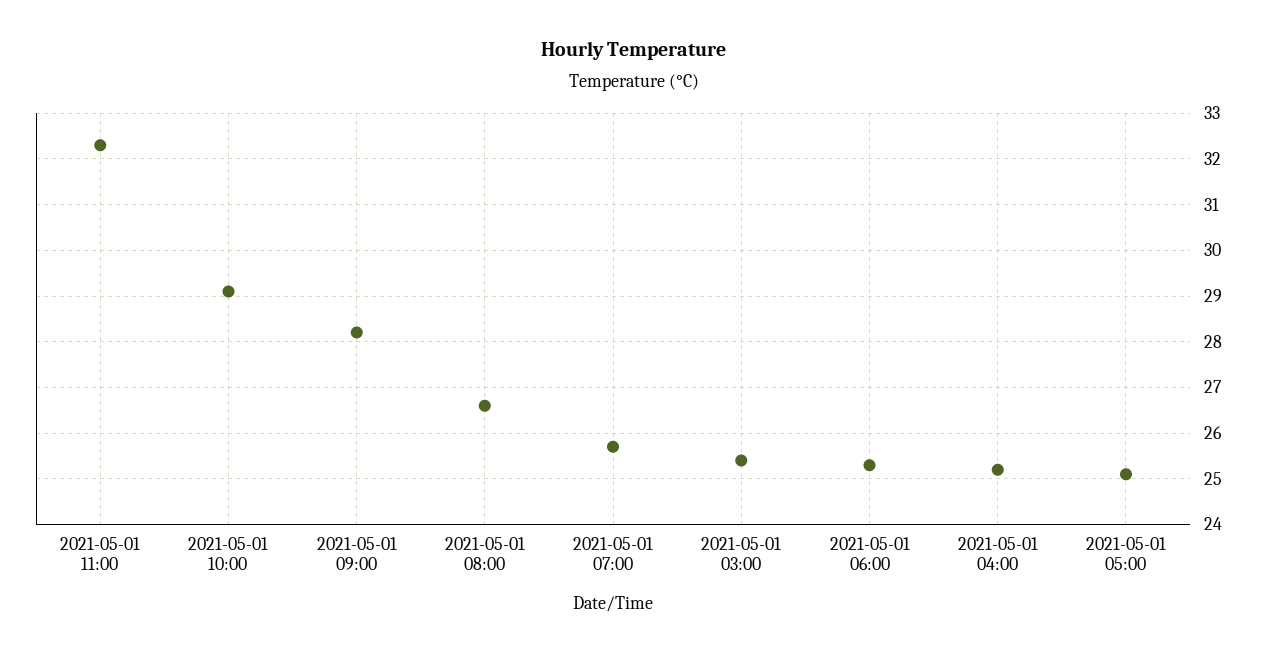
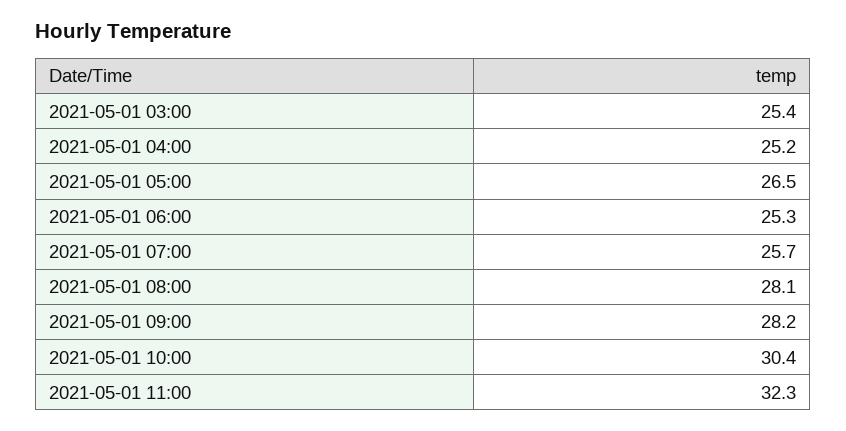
2021-05-01 10:00: 29 -> 30.4
2021-05-01 08:00: 26.5 -> 28.1
2021-05-01 05:00: 25 -> 26.5

